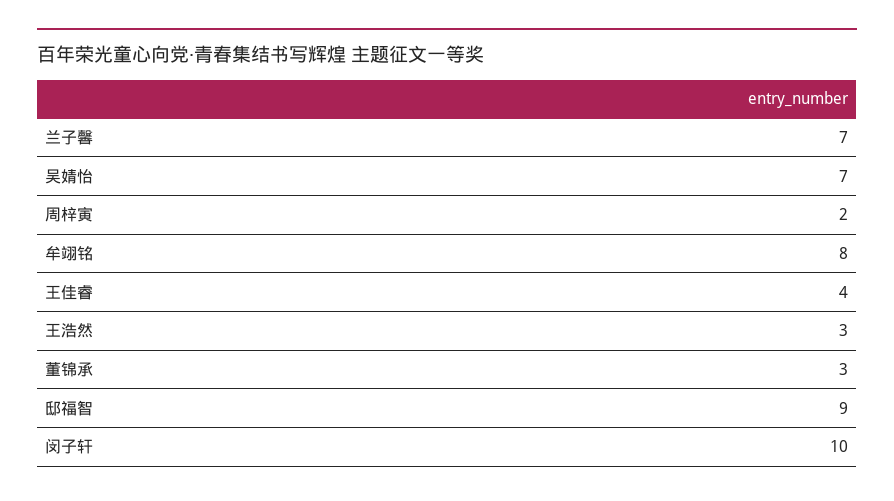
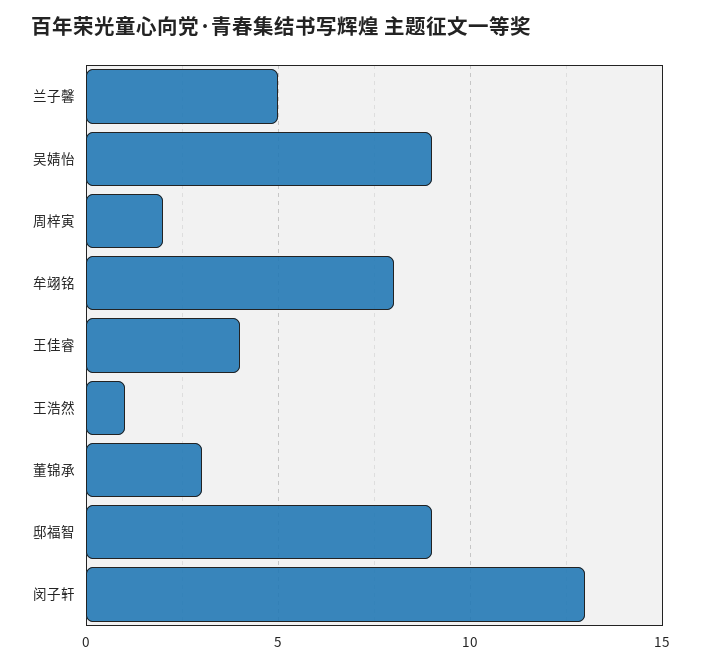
兰子馨: 7 -> 5
吴婧怡: 7 -> 9
王浩然: 3 -> 1
闵子轩: 10 -> 13

